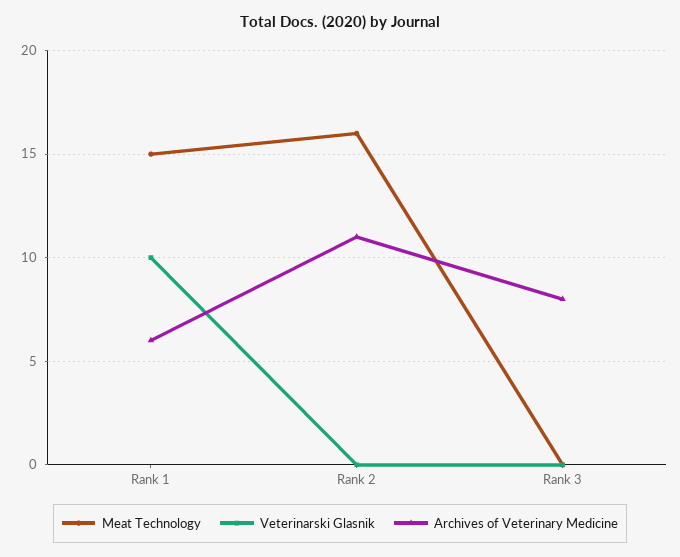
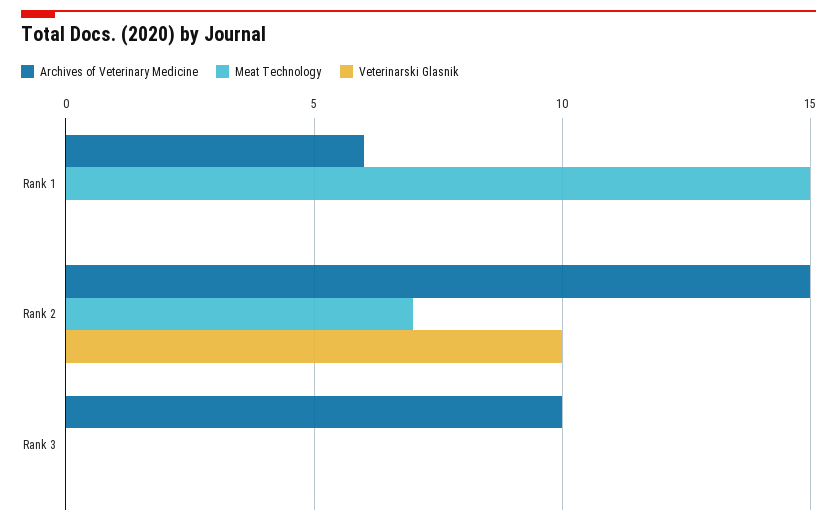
Veterinarski Glasnik, Rank 1: 10 -> 0
Meat Technology, Rank 2: 16 -> 7
Veterinarski Glasnik, Rank 2: 0 -> 10
Archives of Veterinary Medicine, Rank 2: 11 -> 15
Archives of Veterinary Medicine, Rank 3: 8 -> 10

